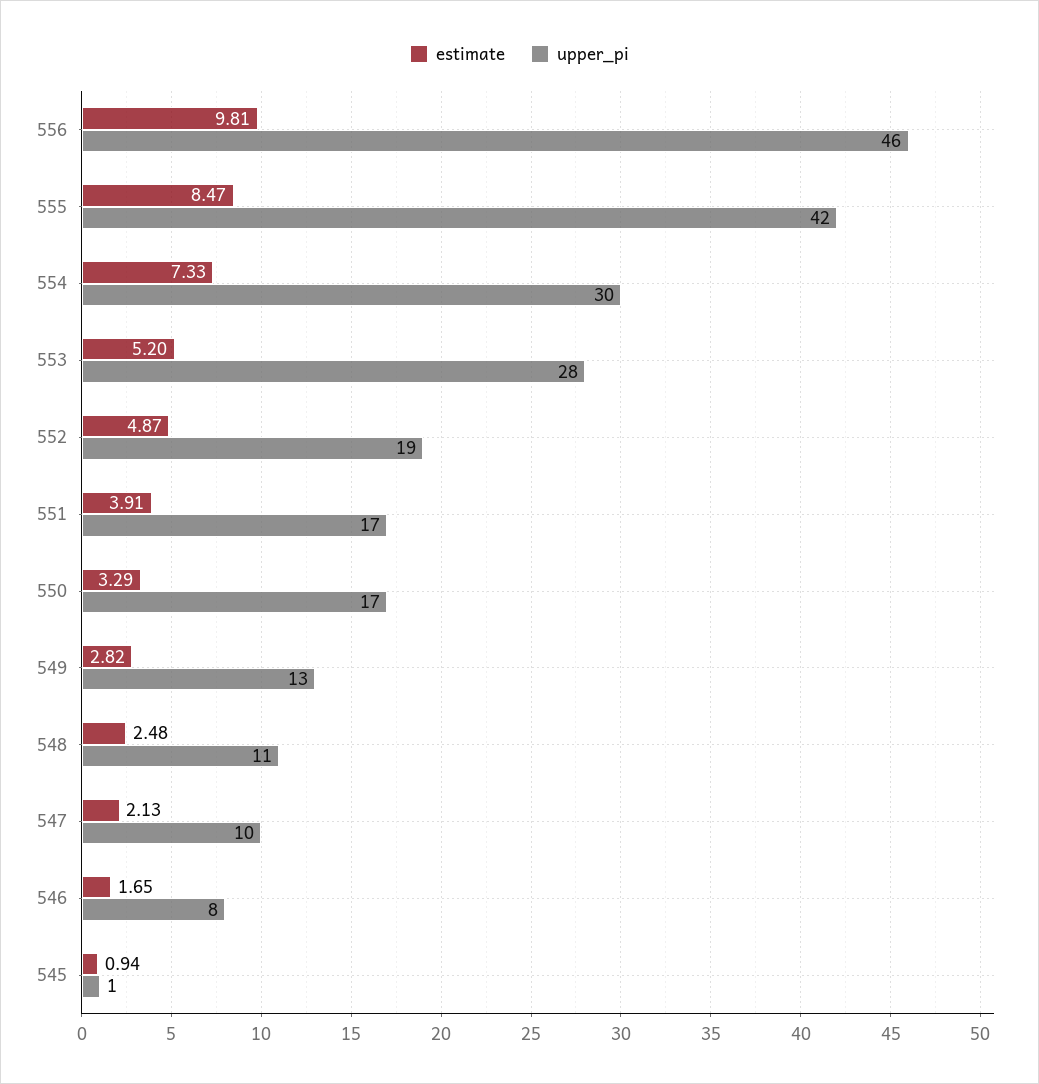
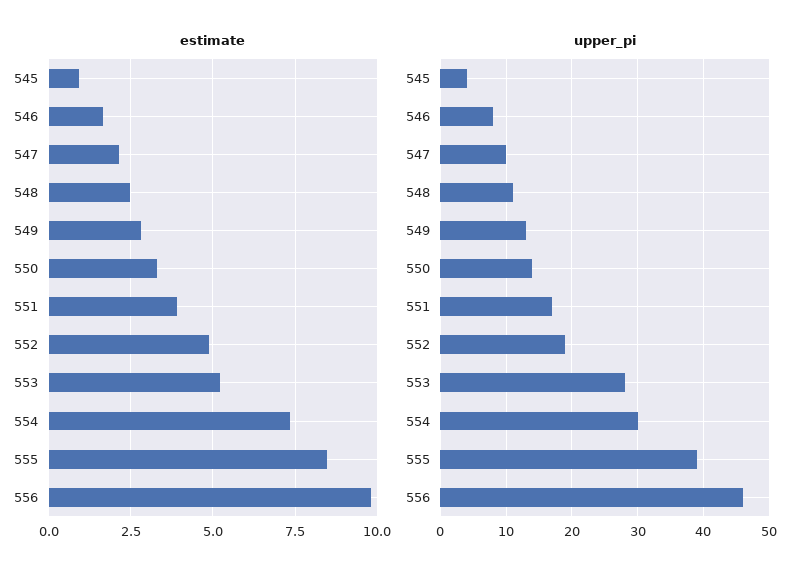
upper_pi, 555: 42 -> 39
upper_pi, 550: 17 -> 14
upper_pi, 545: 1 -> 4

